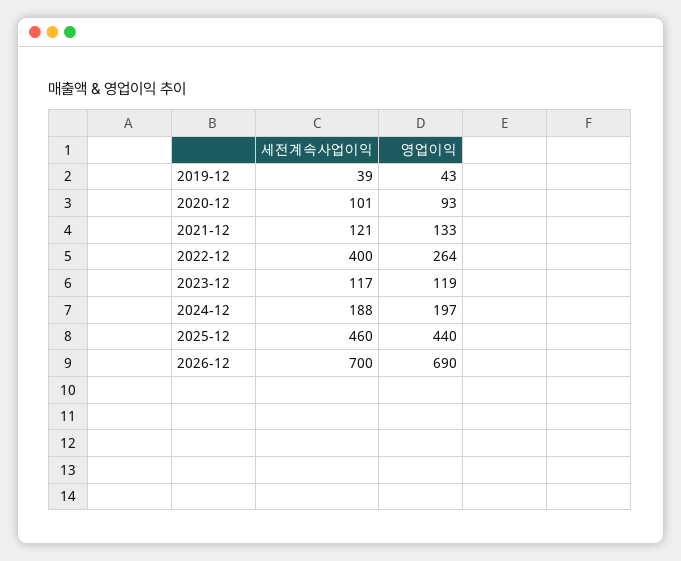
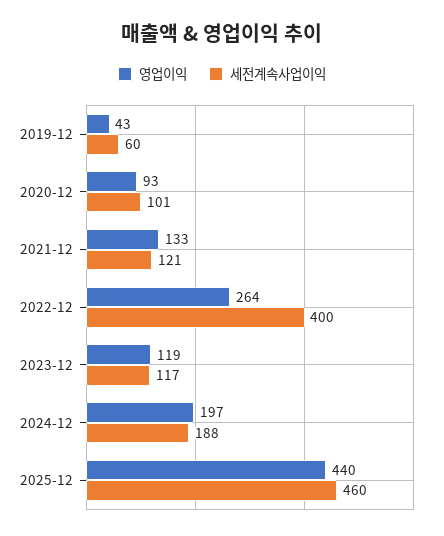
세전계속사업이익, 2019-12: 39 -> 60
세전계속사업이익, 2026-12: 700 -> none
영업이익, 2026-12: 690 -> none

